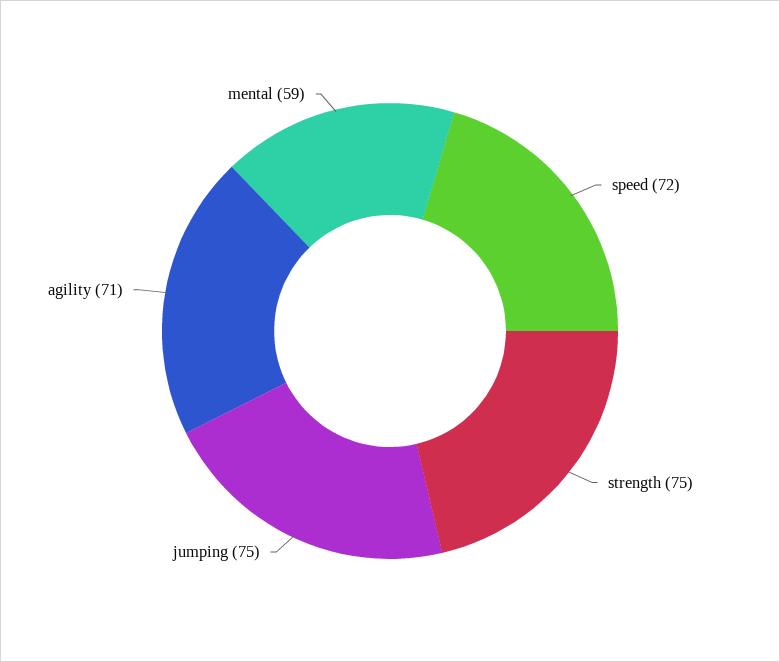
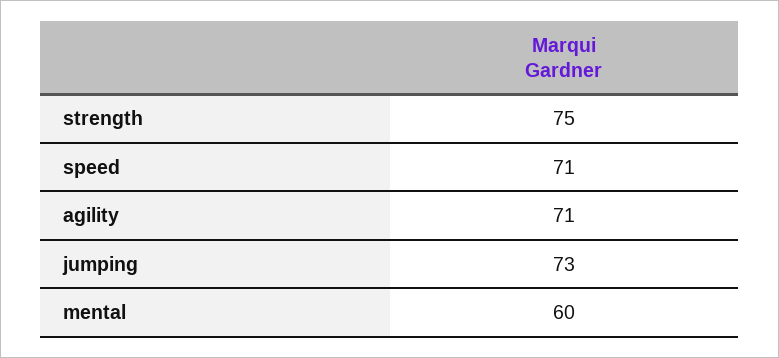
speed: 72 -> 71
jumping: 75 -> 73
mental: 59 -> 60

